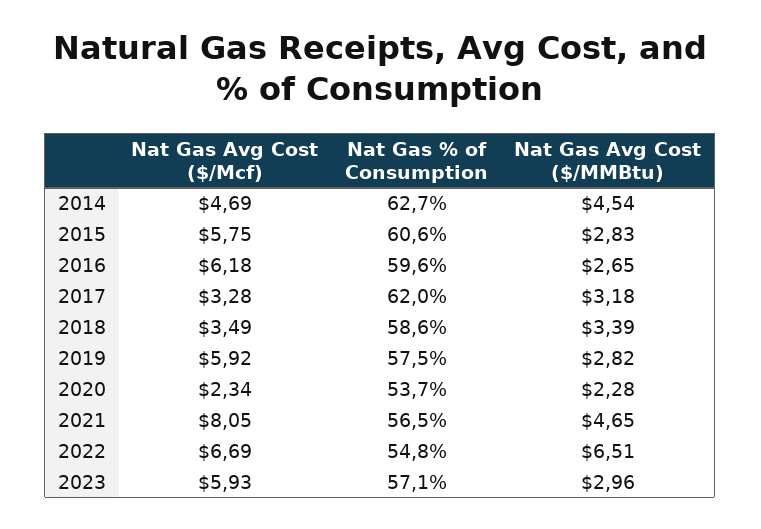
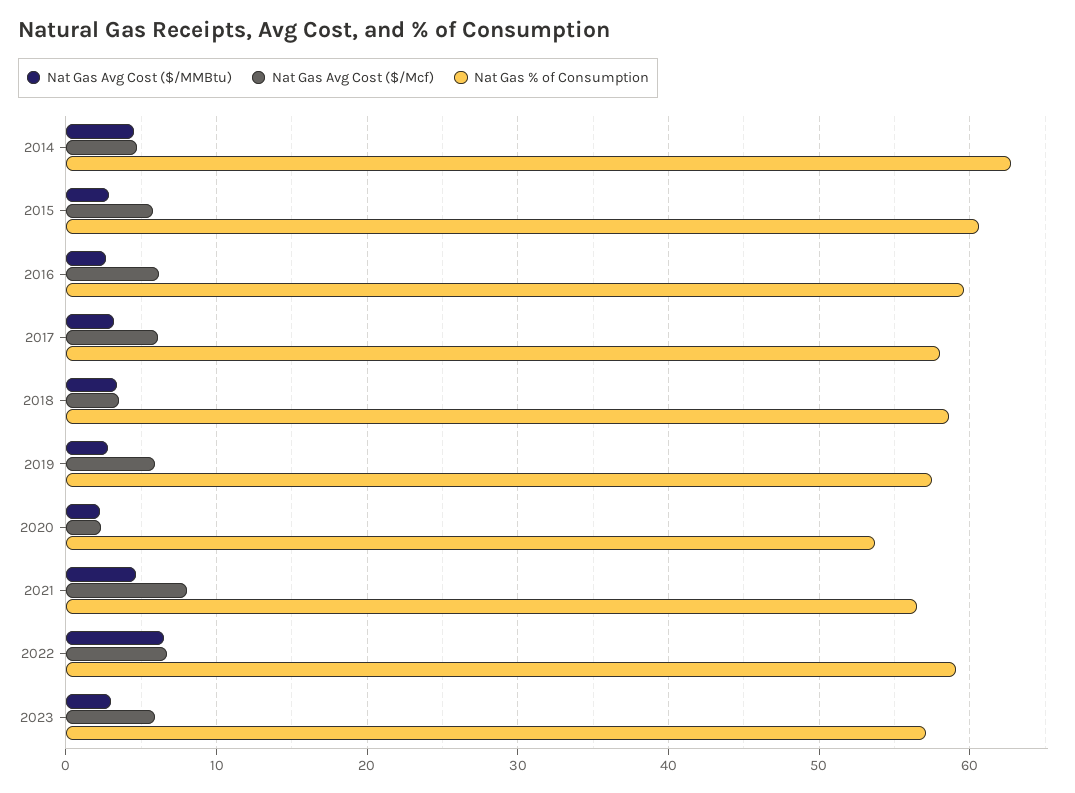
Nat Gas Avg Cost ($/Mcf), 2017: 3.28 -> 6
Nat Gas % of Consumption, 2017: 62 -> 58
Nat Gas % of Consumption, 2022: 54.8 -> 59

